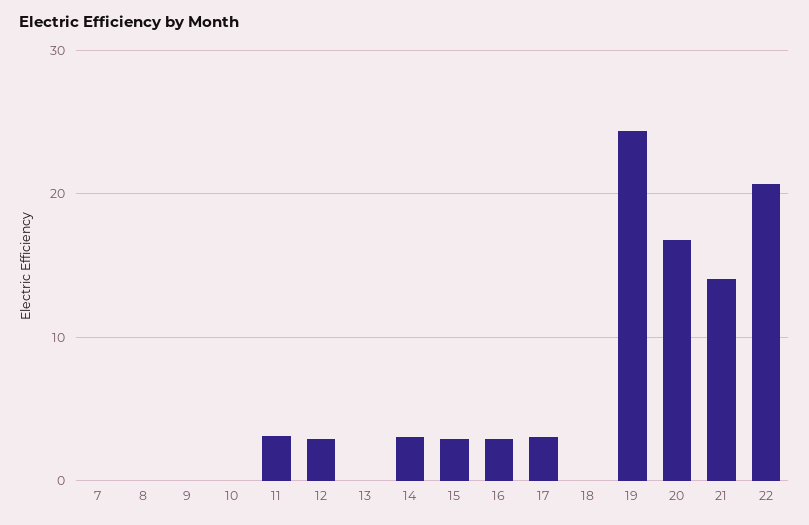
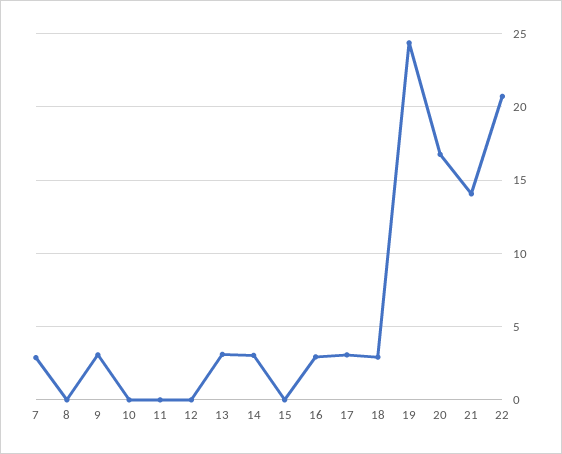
7: 0 -> 3
9: 0 -> 3
11: 3 -> 0
12: 3 -> 0
13: 0 -> 3
15: 3 -> 0
18: 0 -> 3

